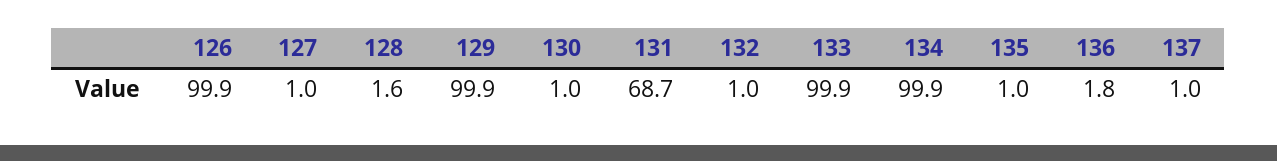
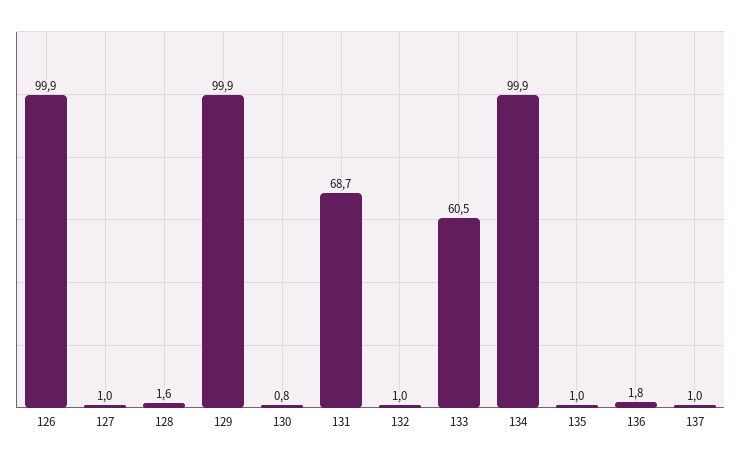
130: 1 -> 0.8
133: 99.9 -> 60.5

